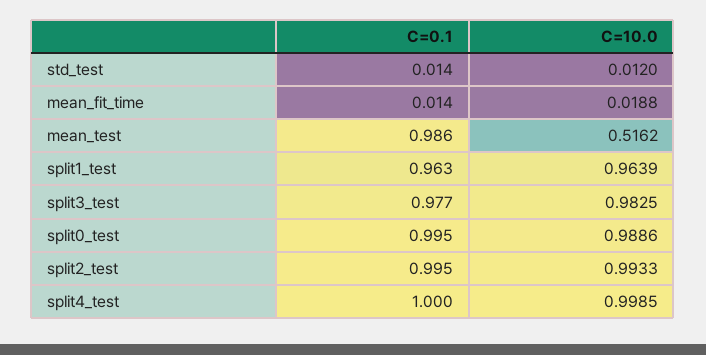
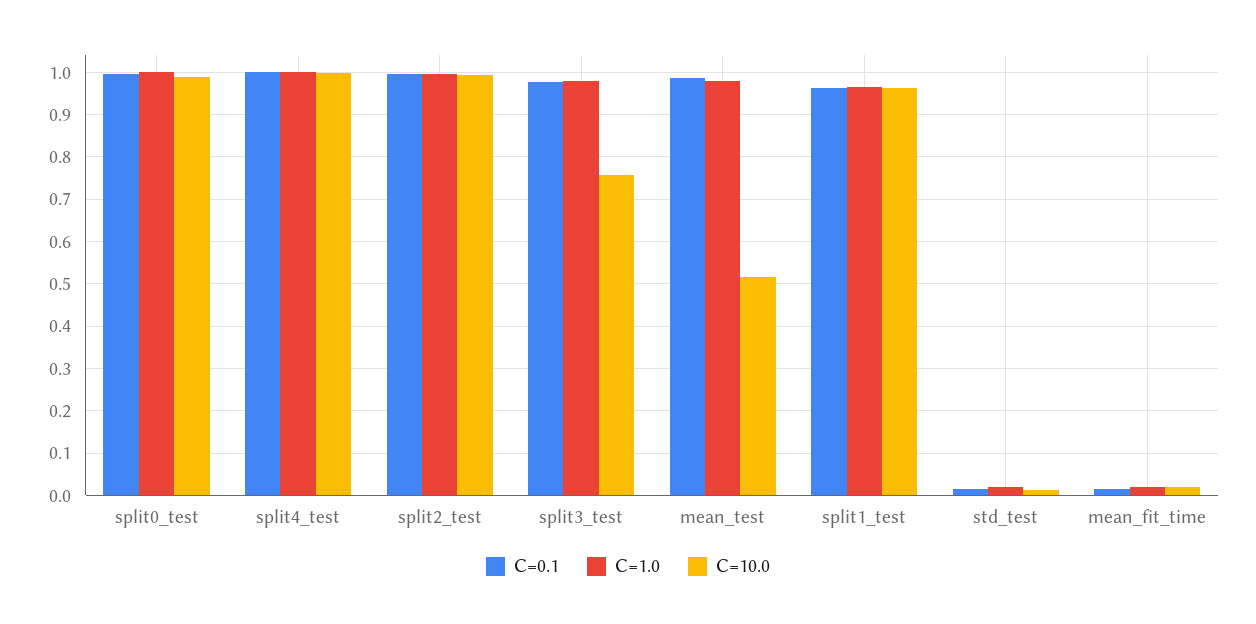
C=10.0, split3_test: 0.9825 -> 0.76
C=1.0, split0_test: none -> 1
C=1.0, split4_test: none -> 1
C=1.0, split2_test: none -> 1
C=1.0, split3_test: none -> 0.98
C=1.0, mean_test: none -> 0.98
C=1.0, split1_test: none -> 0.96
C=1.0, std_test: none -> 0.02
C=1.0, mean_fit_time: none -> 0.02

